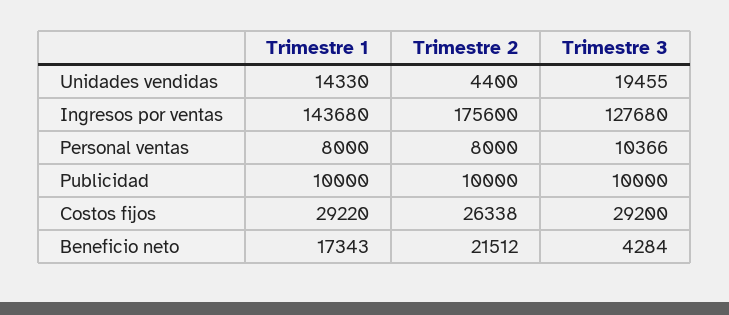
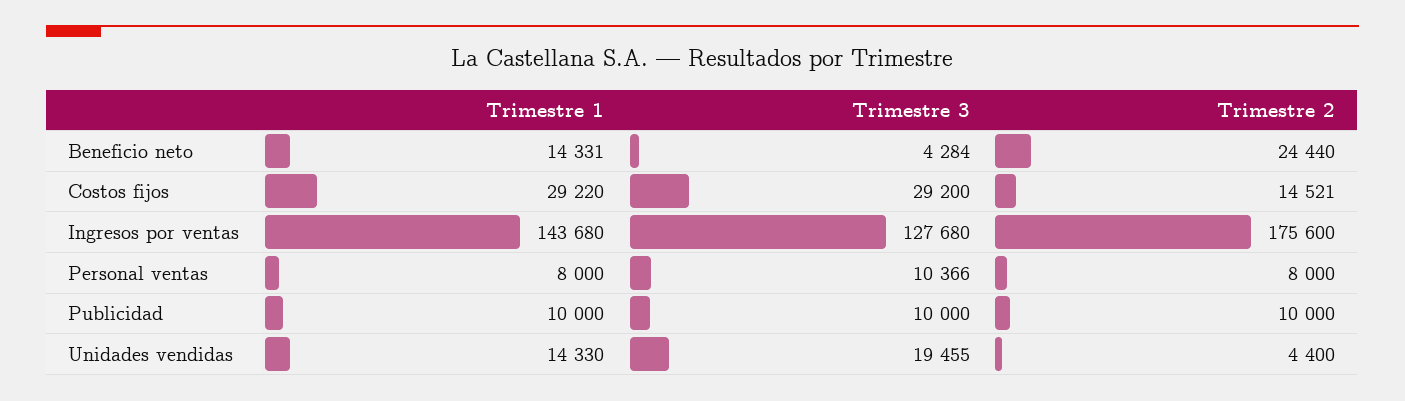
Trimestre 2, Costos fijos: 26338 -> 14521
Trimestre 1, Beneficio neto: 17343 -> 14331
Trimestre 2, Beneficio neto: 21512 -> 24440

